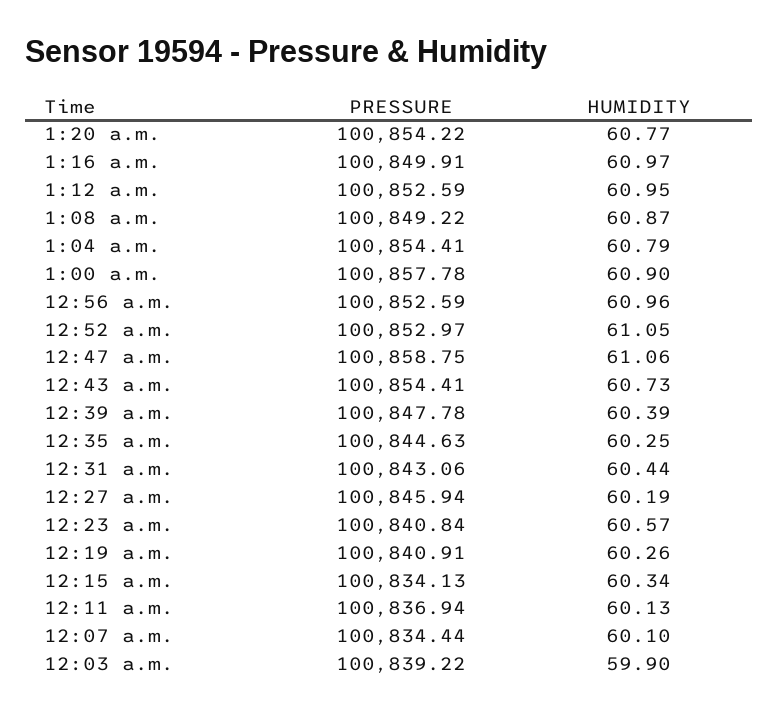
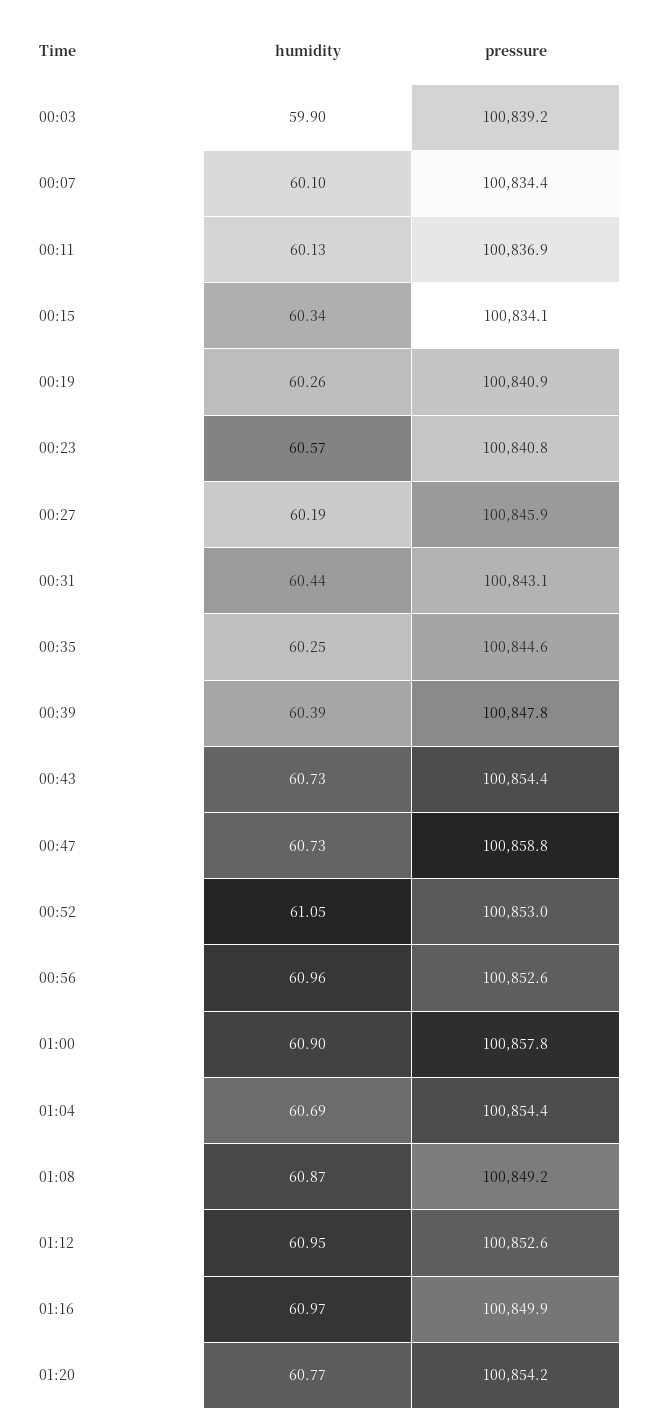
HUMIDITY, 1:04 a.m.: 60.79 -> 60.69
HUMIDITY, 12:47 a.m.: 61.06 -> 60.73

